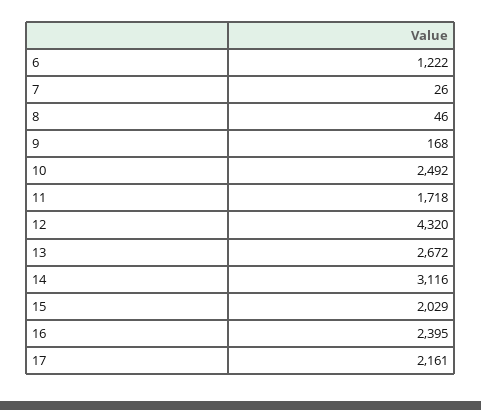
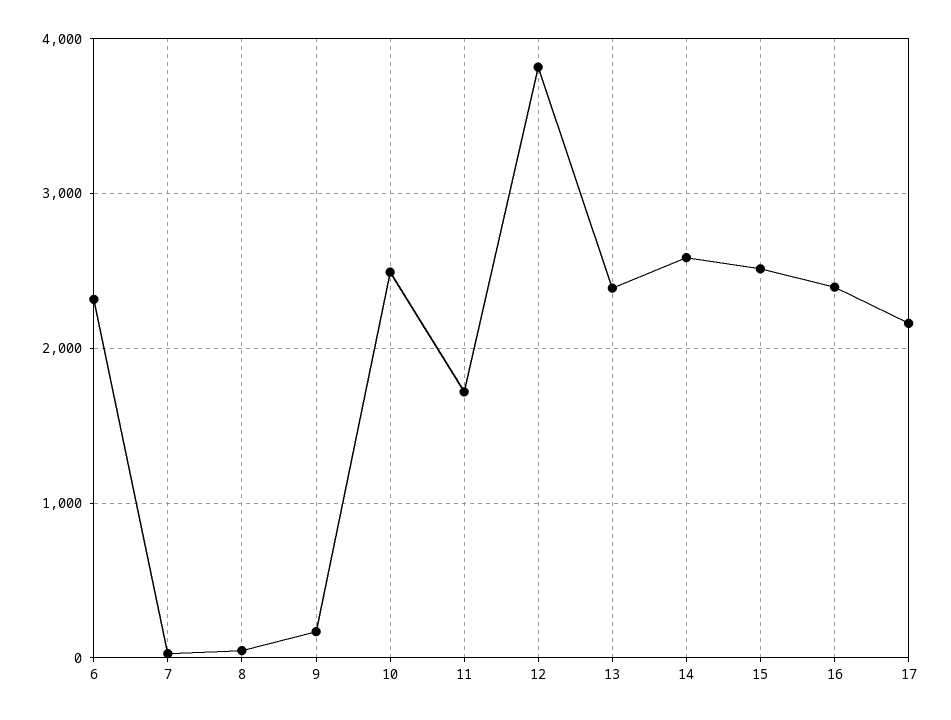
6: 1222 -> 2300
12: 4320 -> 3800
13: 2672 -> 2400
14: 3116 -> 2600
15: 2029 -> 2500

